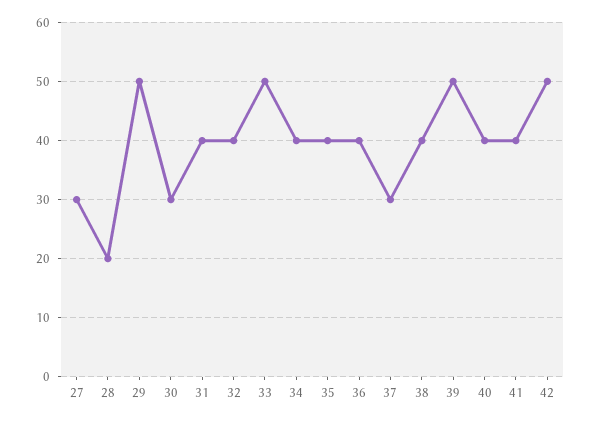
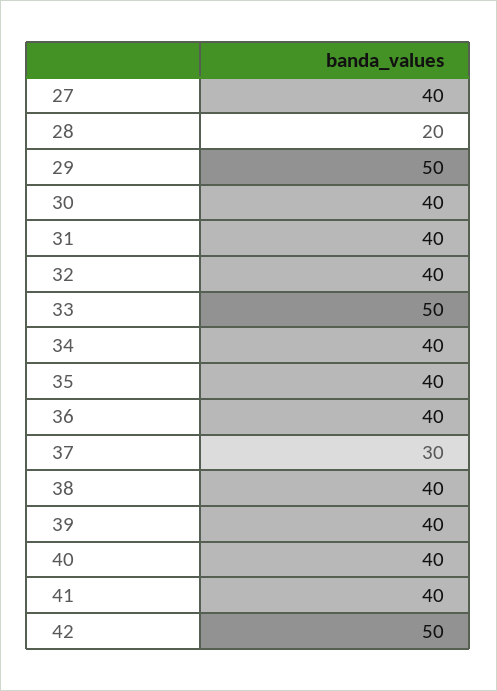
27: 30 -> 40
30: 30 -> 40
39: 50 -> 40

